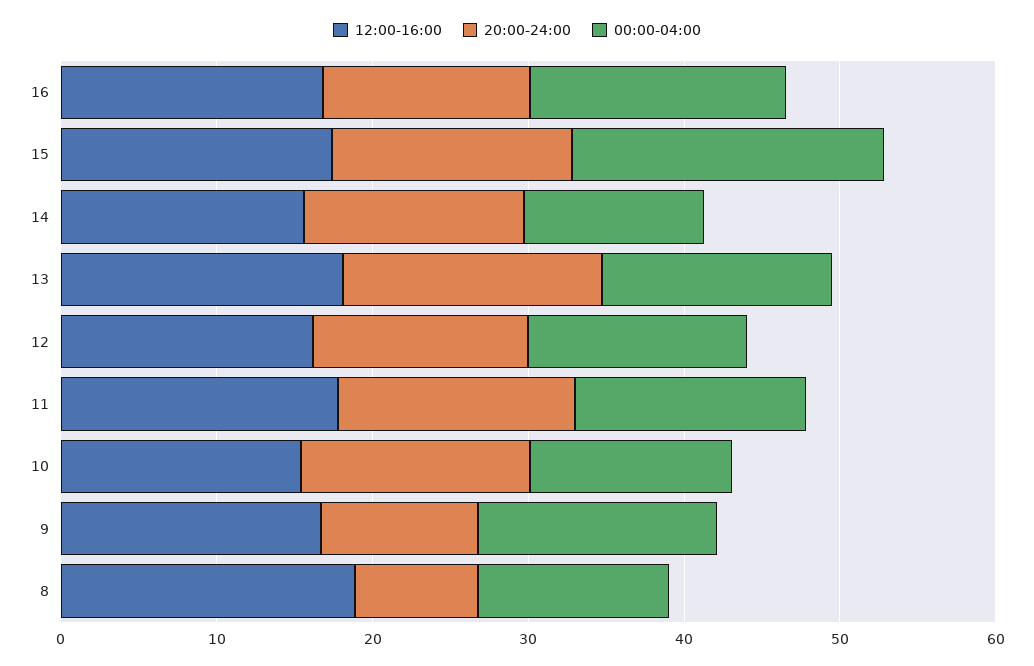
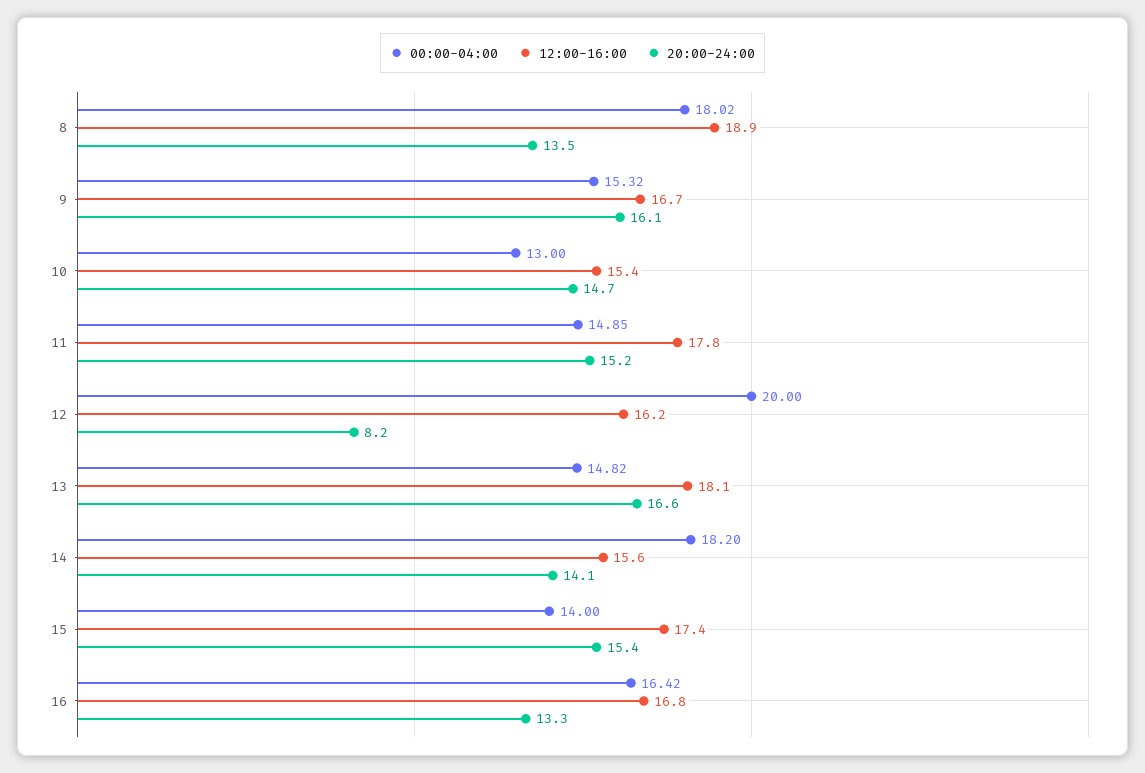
00:00-04:00, 15: 20 -> 14
00:00-04:00, 14: 12 -> 18.2
20:00-24:00, 12: 14 -> 8.2
00:00-04:00, 12: 14 -> 20
20:00-24:00, 9: 10 -> 16.1
20:00-24:00, 8: 8 -> 13.5
00:00-04:00, 8: 12 -> 18.02

